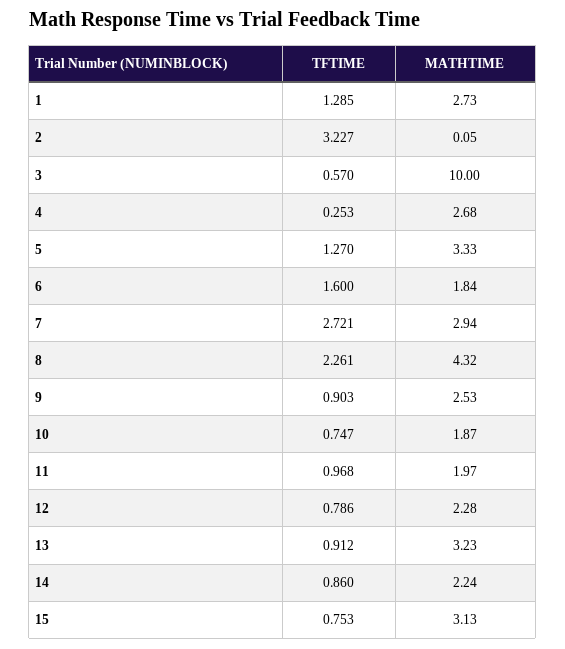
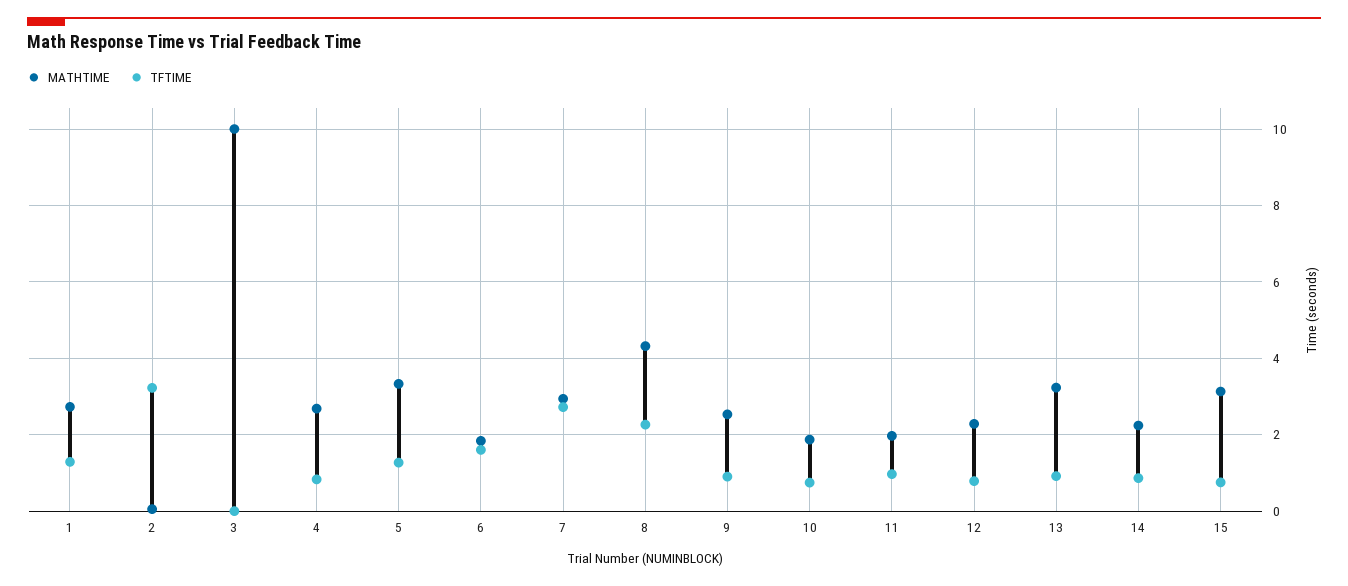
TFTIME, 3: 0.57 -> 0
TFTIME, 4: 0.253 -> 0.8

